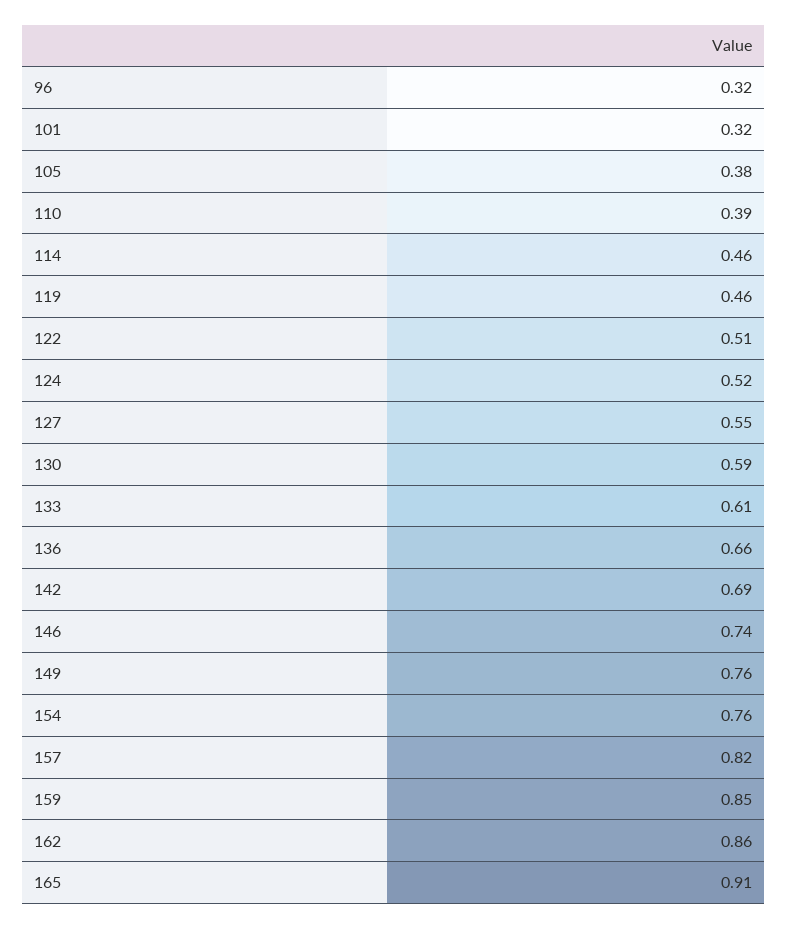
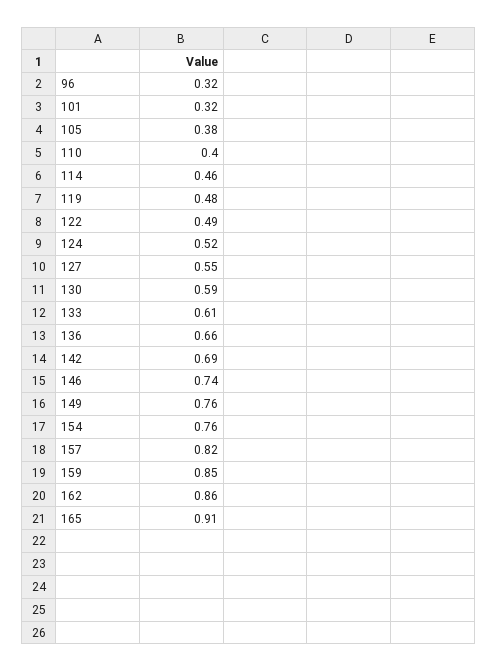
110: 0.39 -> 0.4
119: 0.46 -> 0.48
122: 0.51 -> 0.49

